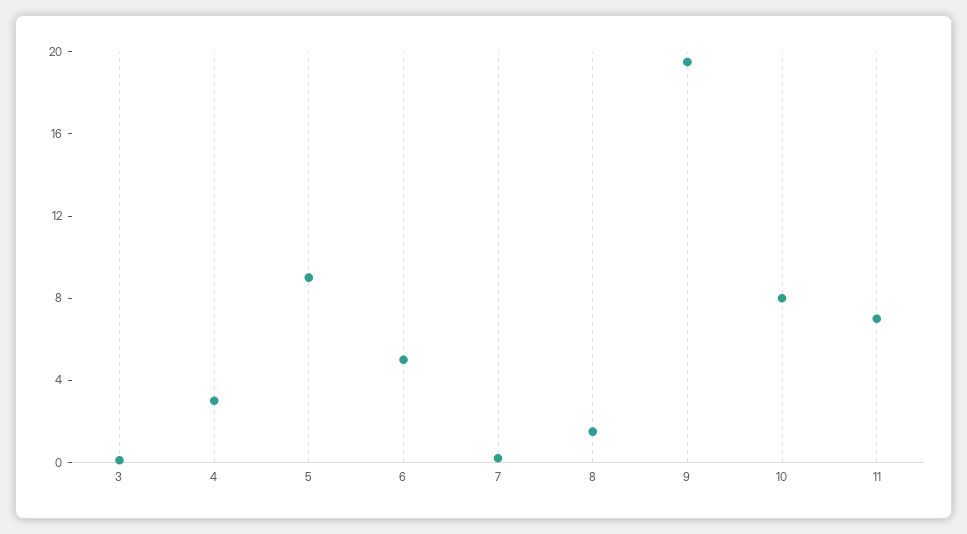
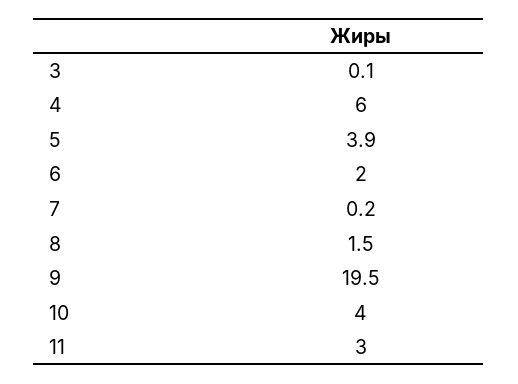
4: 3 -> 6
5: 9 -> 3.9
6: 5 -> 2
10: 8 -> 4
11: 7 -> 3

